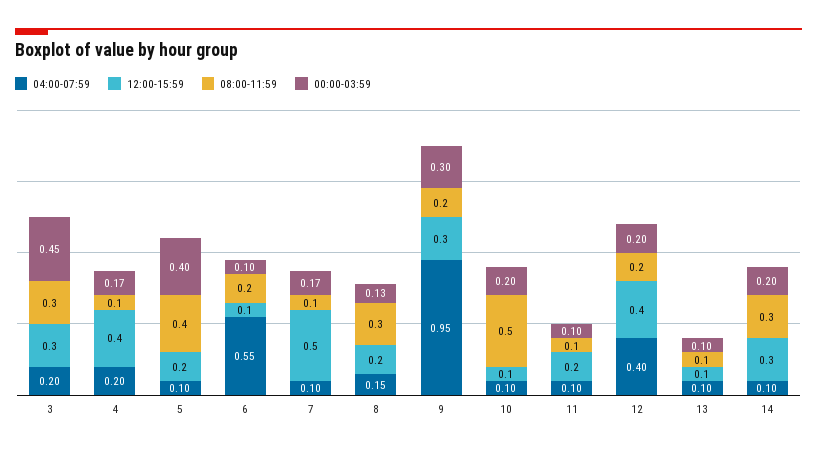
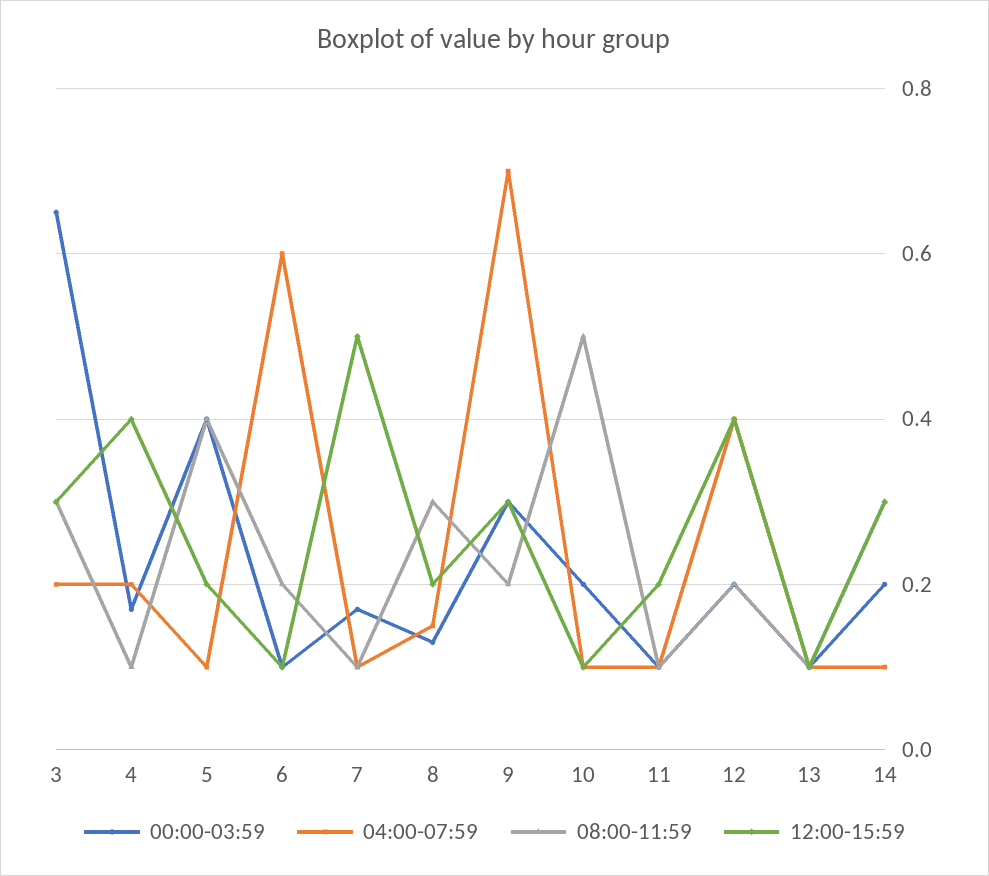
00:00-03:59, 3: 0.45 -> 0.65
04:00-07:59, 6: 0.55 -> 0.6
04:00-07:59, 9: 0.95 -> 0.7

